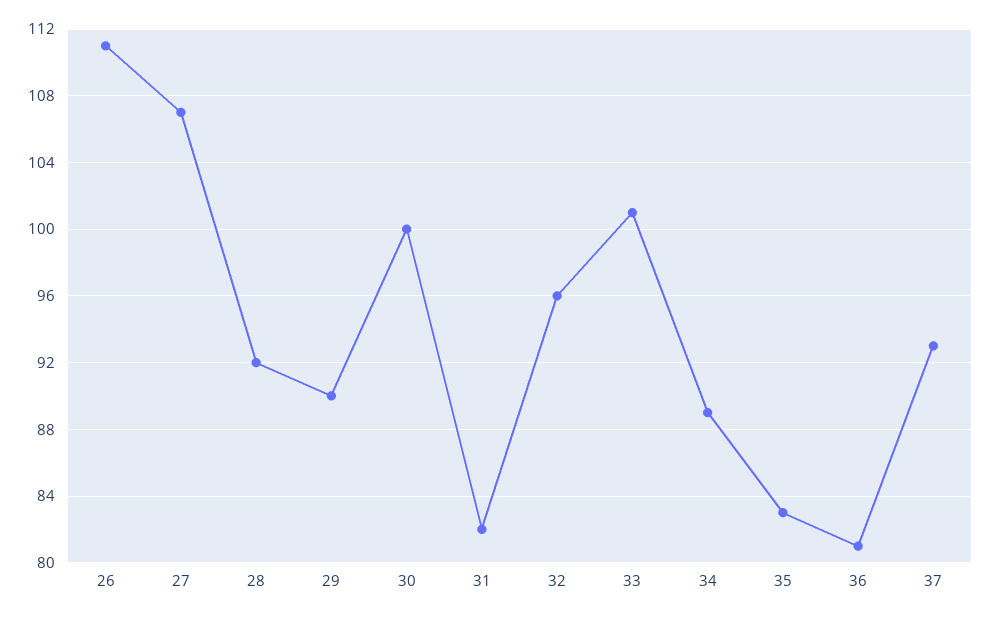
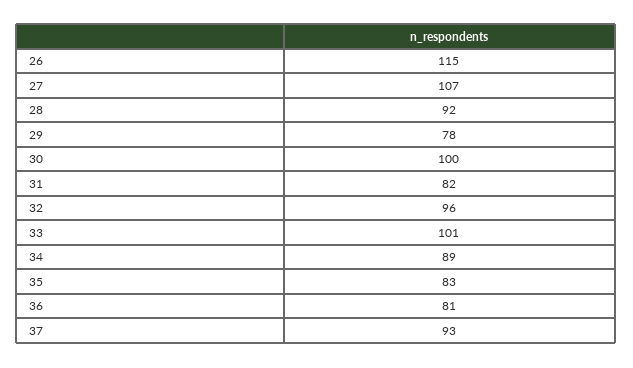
26: 111 -> 115
29: 90 -> 78

